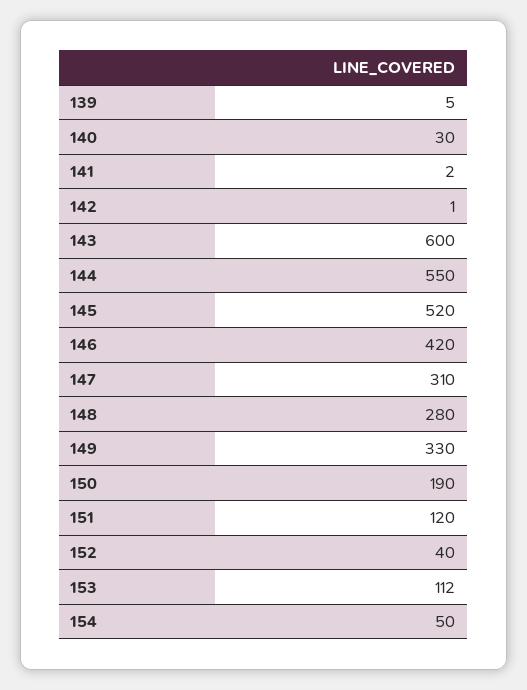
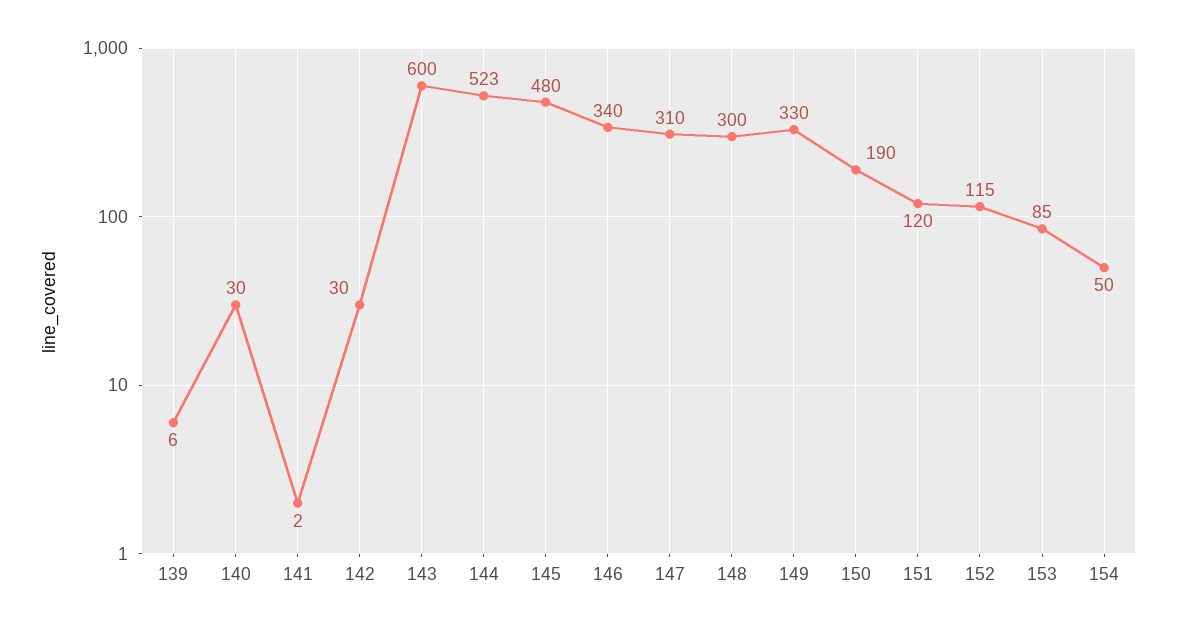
139: 5 -> 6
142: 1 -> 30
144: 550 -> 523
145: 520 -> 480
146: 420 -> 340
148: 280 -> 300
152: 40 -> 115
153: 112 -> 85

